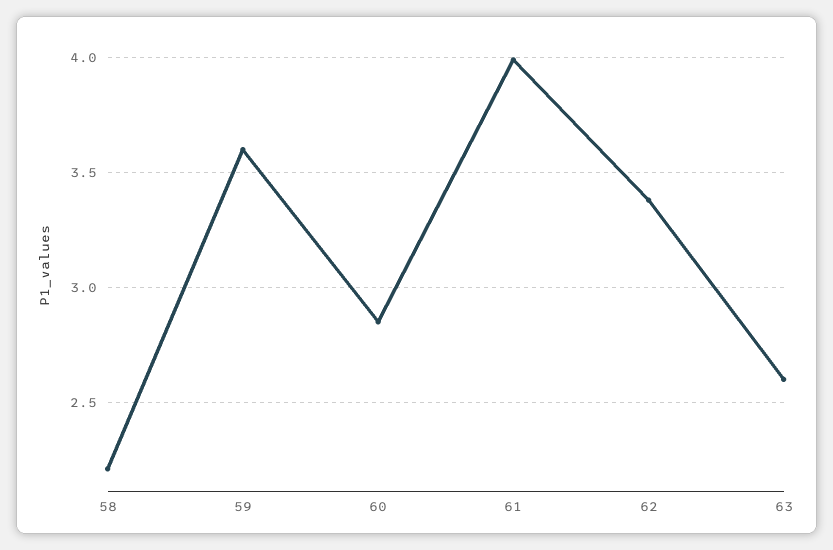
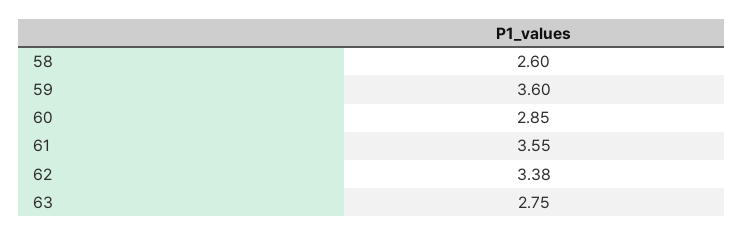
58: 2.2 -> 2.6
61: 4 -> 3.55
63: 2.6 -> 2.75

